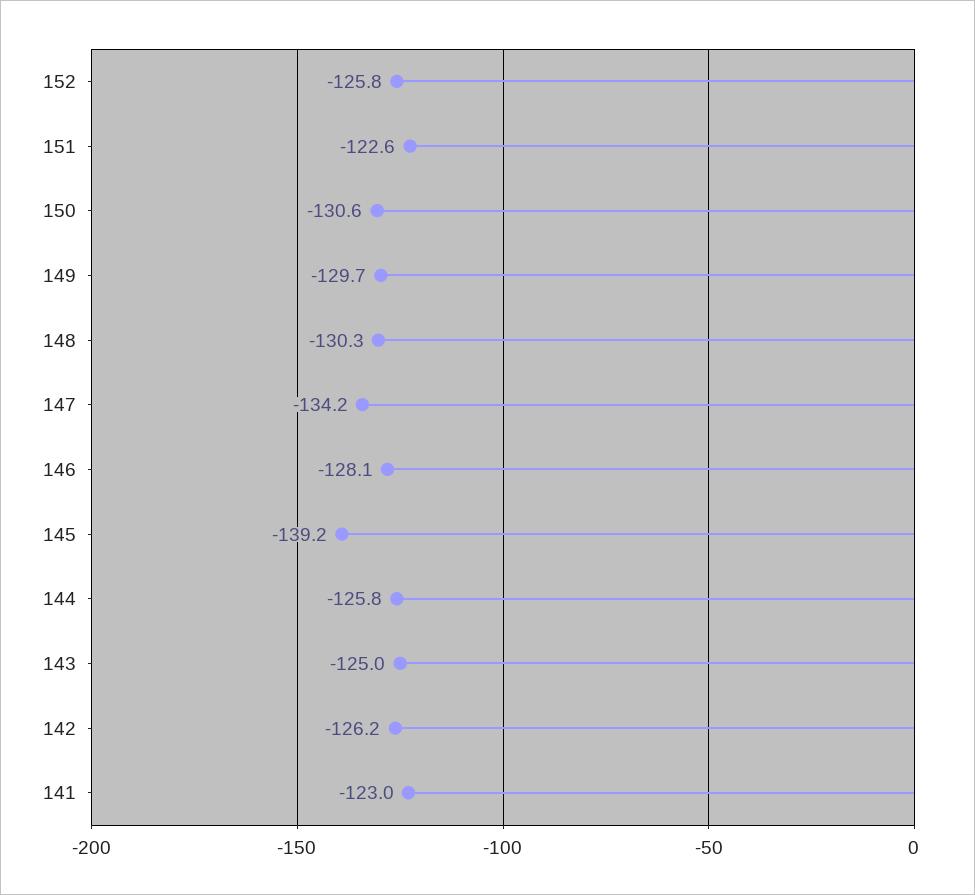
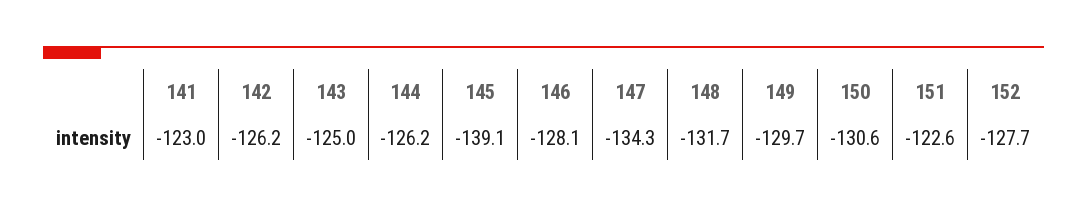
152: -125.8 -> -127.7
148: -130.3 -> -131.7
147: -134.2 -> -134.3
145: -139.2 -> -139.1
144: -125.8 -> -126.2

